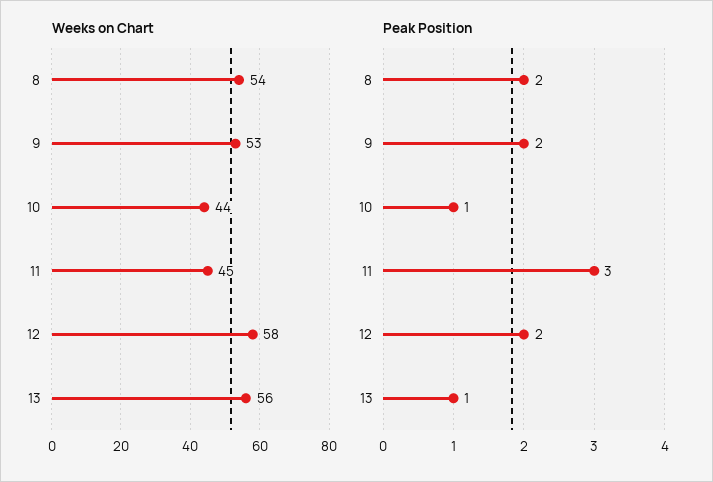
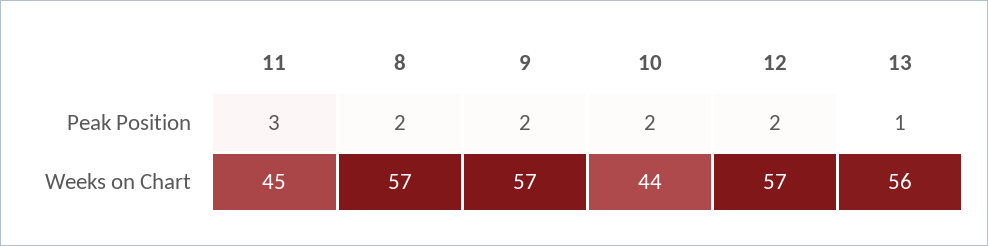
Weeks on Chart, 8: 54 -> 57
Weeks on Chart, 9: 53 -> 57
Weeks on Chart, 12: 58 -> 57
Peak Position, 10: 1 -> 2

